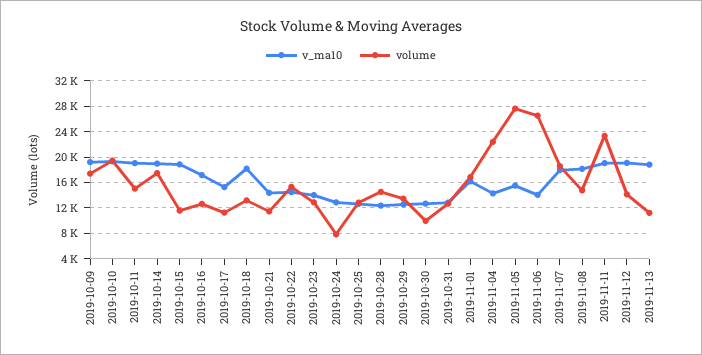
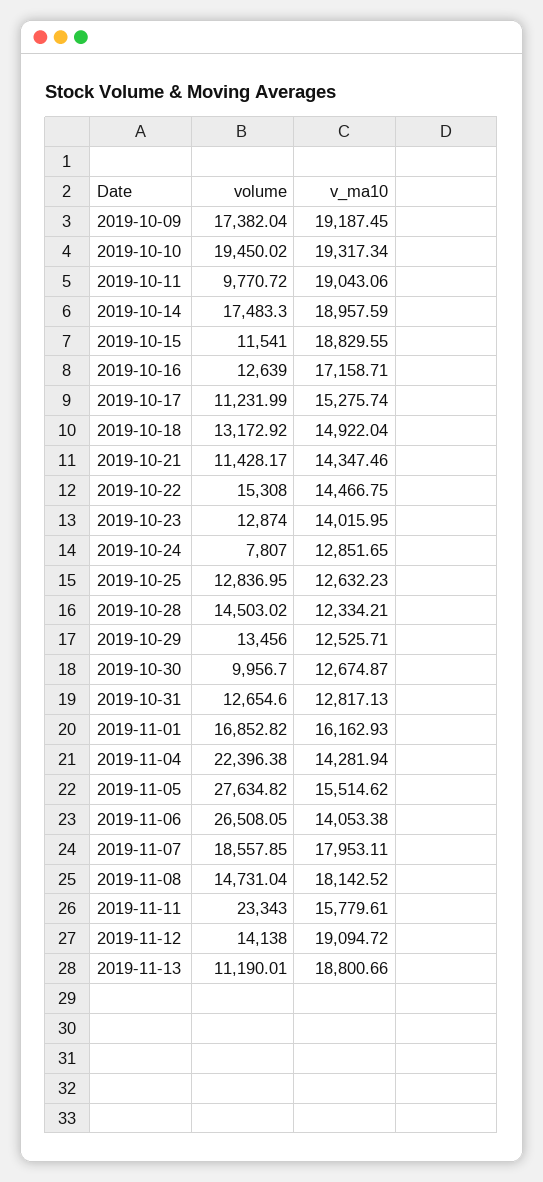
volume, 2019-10-11: 15000 -> 9770.72
v_ma10, 2019-10-18: 18000 -> 14922.04
v_ma10, 2019-11-11: 19000 -> 15779.61

